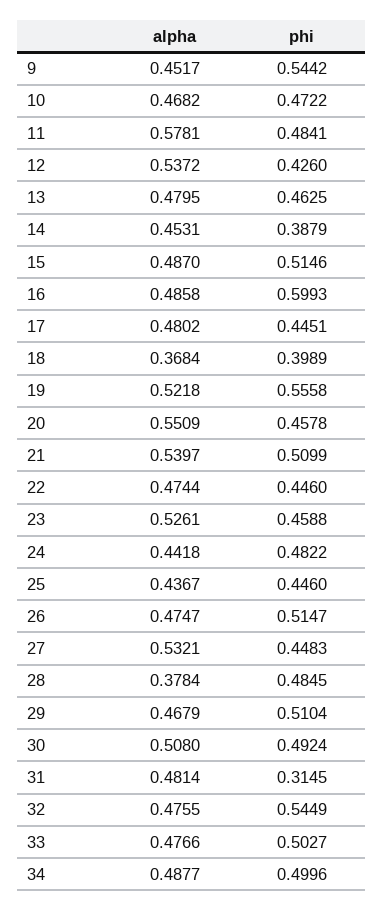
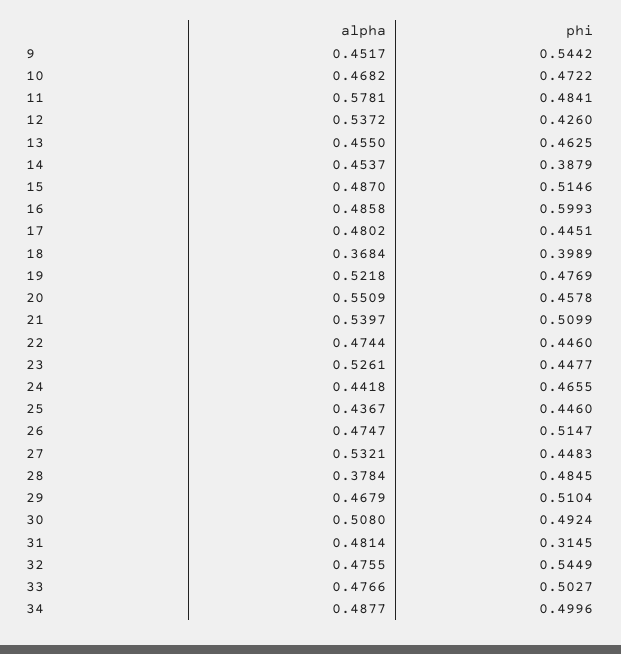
alpha, 13: 0.4795 -> 0.455
alpha, 14: 0.4531 -> 0.4537
phi, 19: 0.5558 -> 0.4769
phi, 23: 0.4588 -> 0.4477
phi, 24: 0.4822 -> 0.4655

